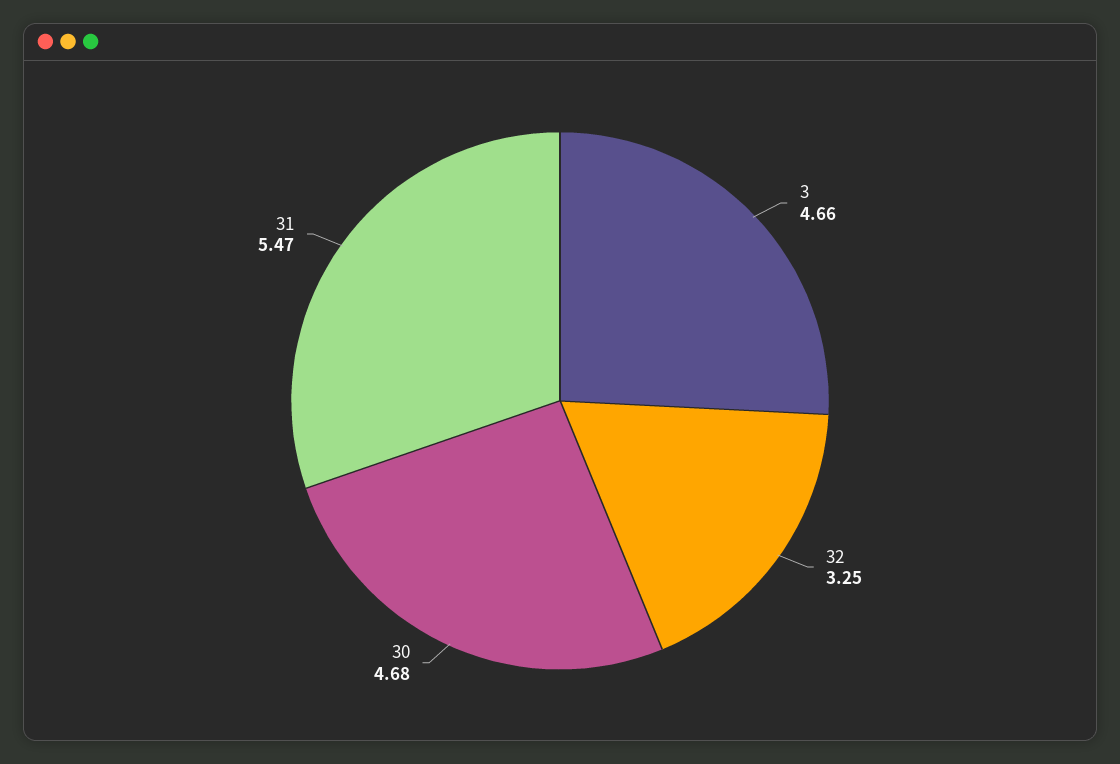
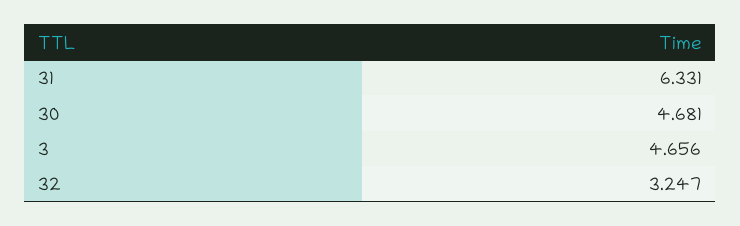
31: 5.47 -> 6.331

